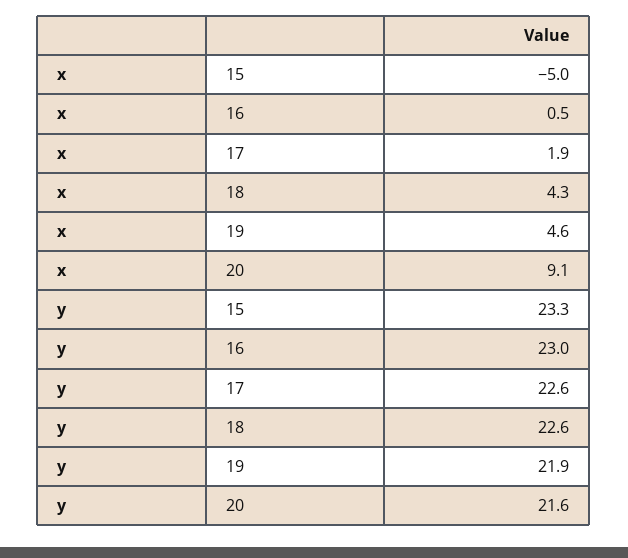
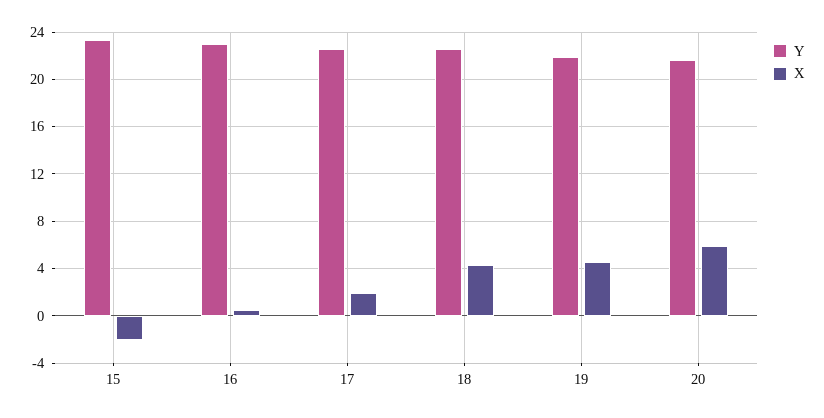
x, 15: -5 -> -2
x, 20: 9.1 -> 6

